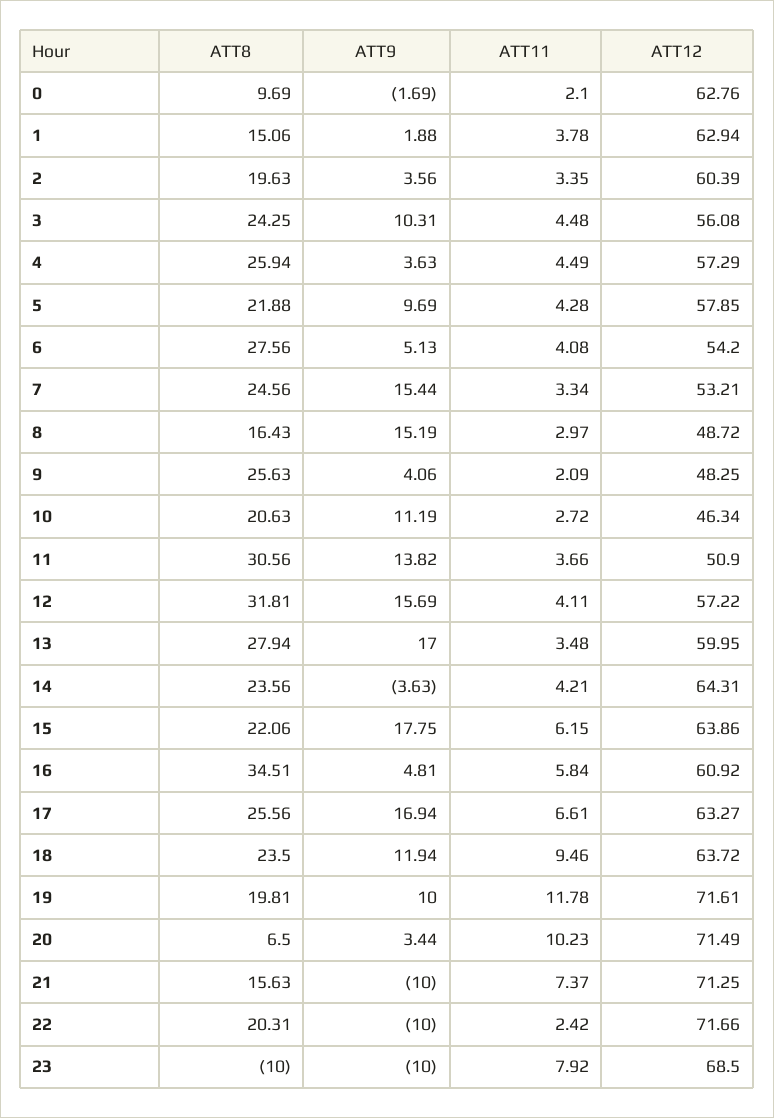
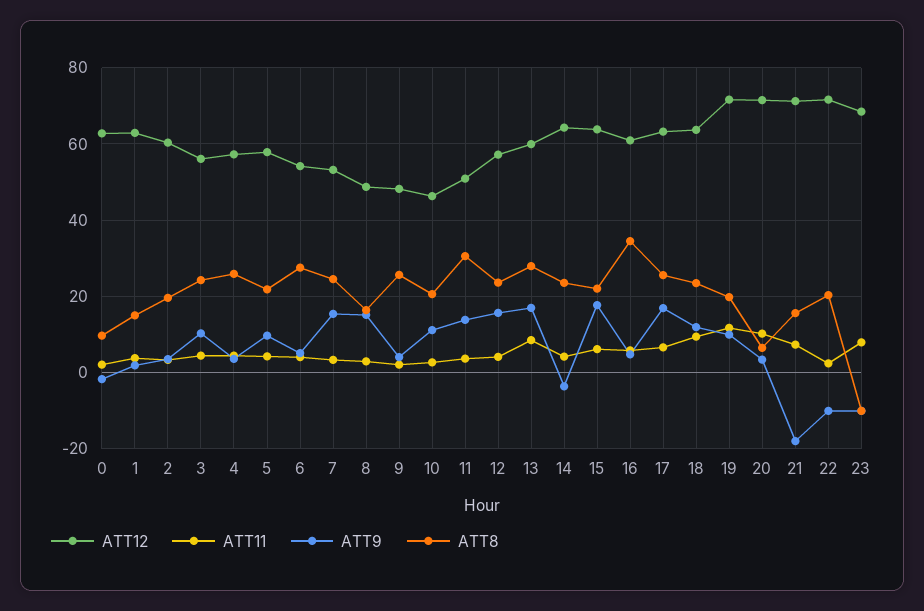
ATT8, 12: 31.81 -> 24
ATT11, 13: 3.48 -> 8
ATT9, 21: -10 -> -18

